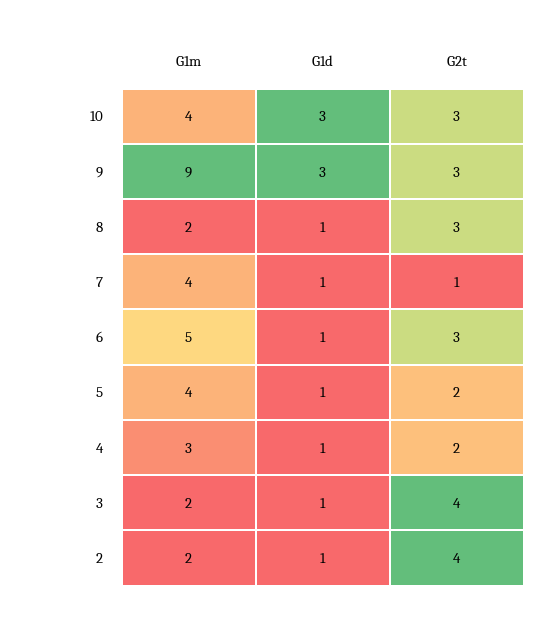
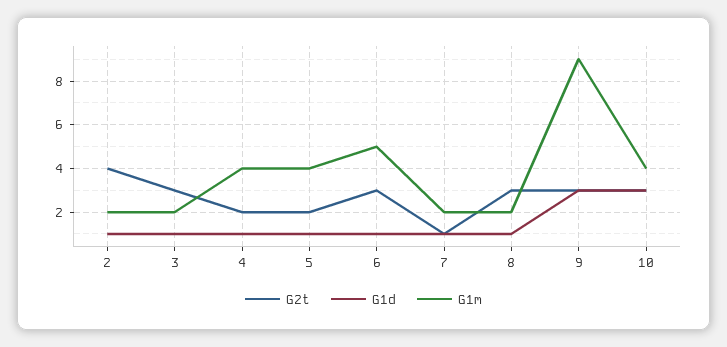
G1m, 7: 4 -> 2
G1m, 4: 3 -> 4
G2t, 3: 4 -> 3

